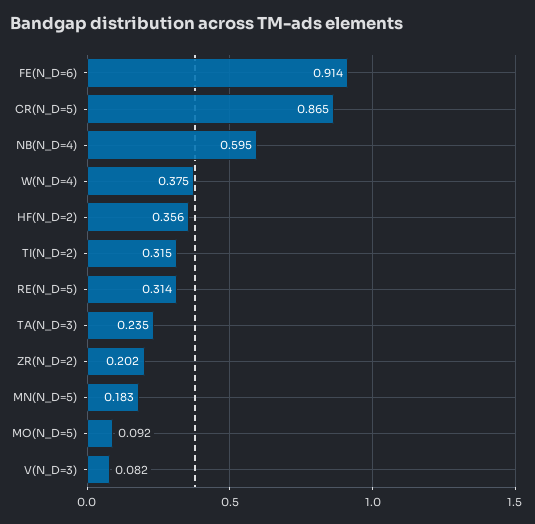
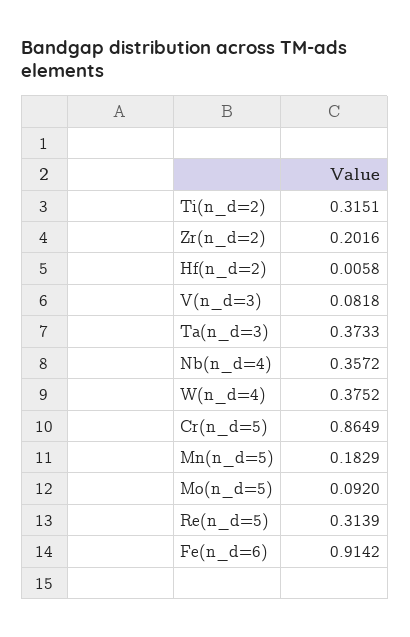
NB(N_D=4): 0.595 -> 0.3572
HF(N_D=2): 0.356 -> 0.0058
TA(N_D=3): 0.235 -> 0.3733

